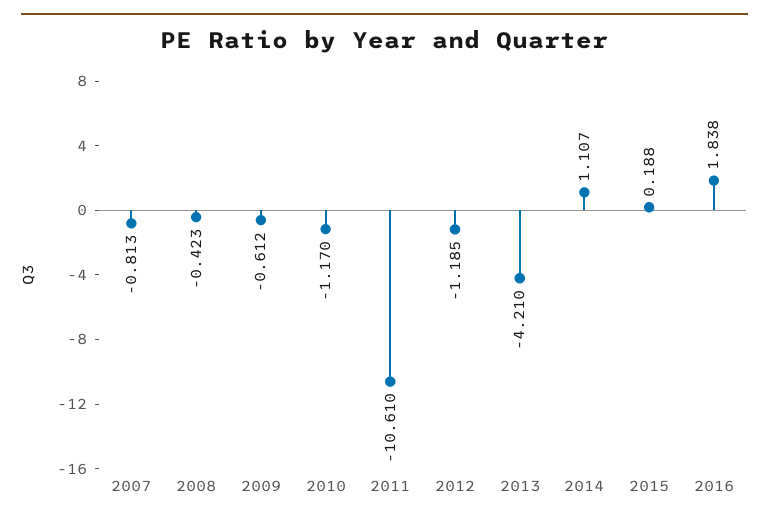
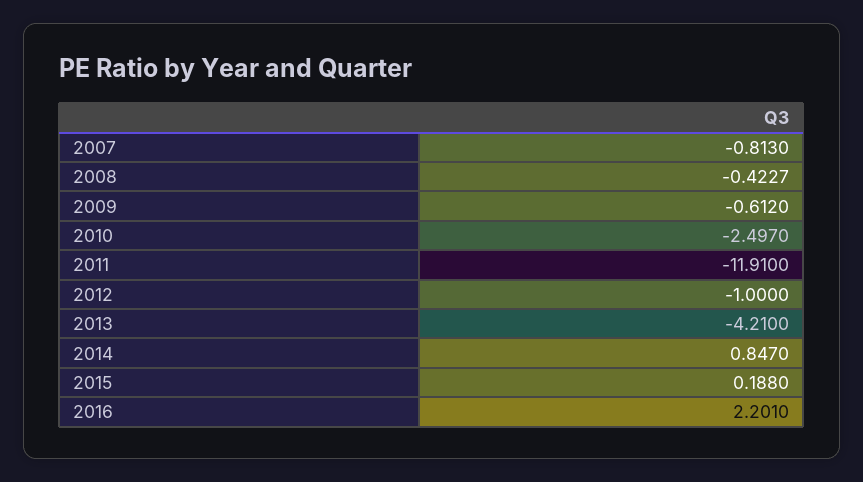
2010: -1.17 -> -2.497
2011: -10.61 -> -11.91
2012: -1.185 -> -1
2014: 1.107 -> 0.847
2016: 1.838 -> 2.201

